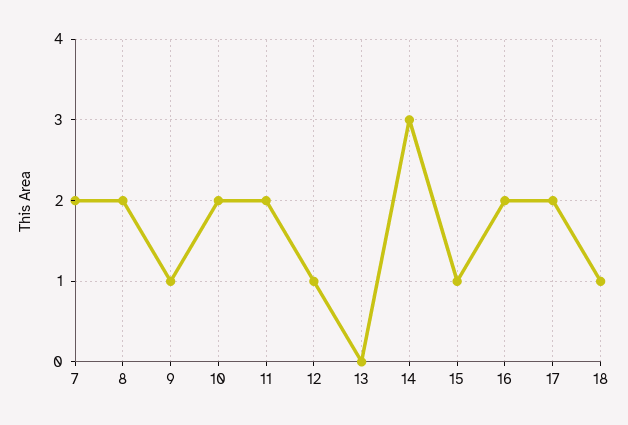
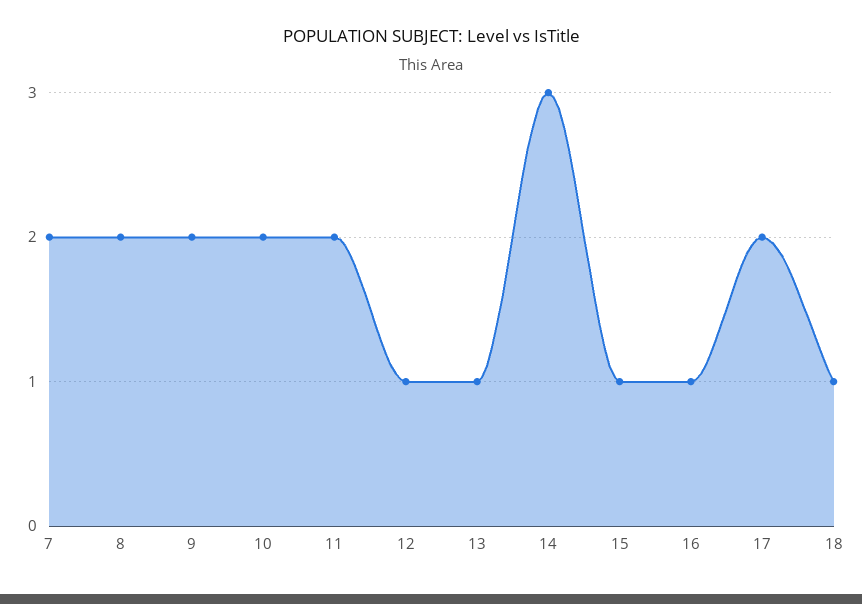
9: 1 -> 2
13: 0 -> 1
16: 2 -> 1

